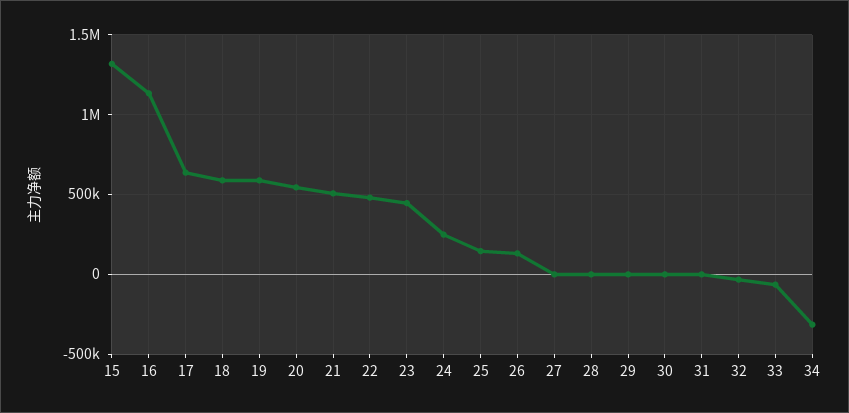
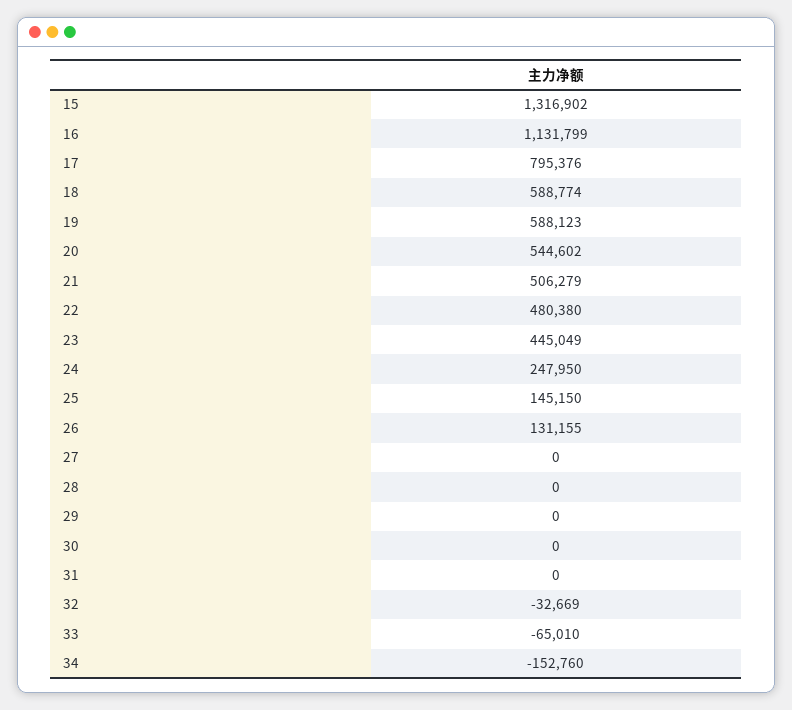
17: 650000 -> 795376
34: -300000 -> -152760

